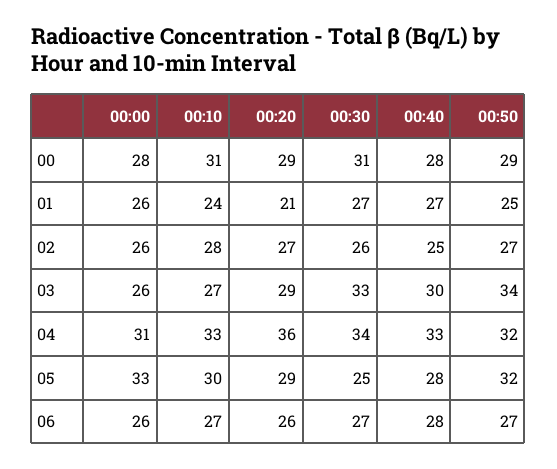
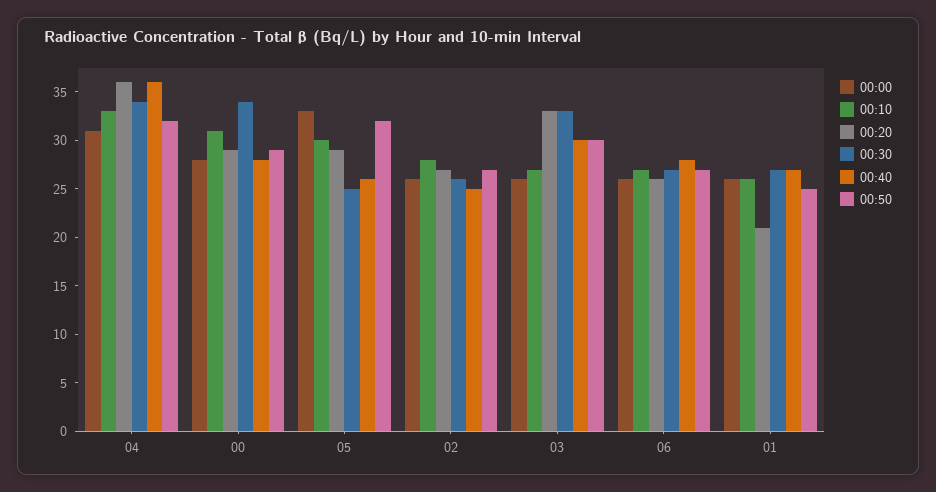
00:30, 00: 31 -> 34
00:10, 01: 24 -> 26
00:20, 03: 29 -> 33
00:50, 03: 34 -> 30
00:40, 04: 33 -> 36
00:40, 05: 28 -> 26

